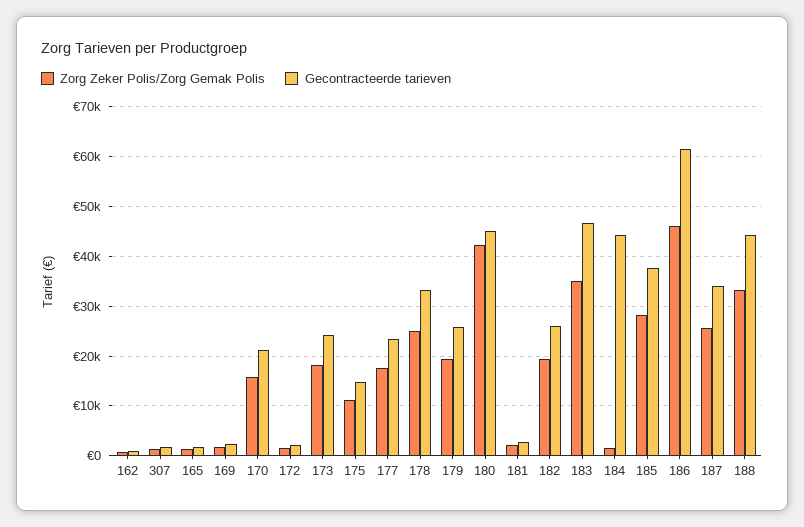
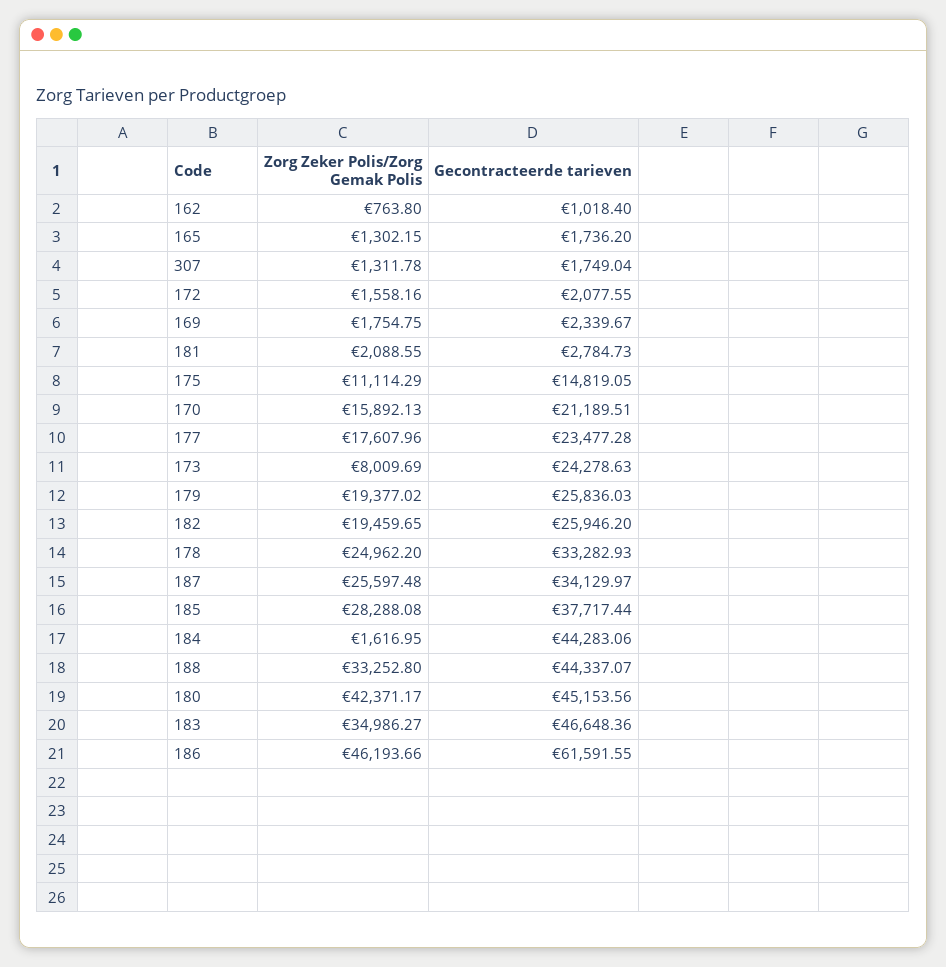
Zorg Zeker Polis/Zorg Gemak Polis, 173: 18000 -> 8009.69

